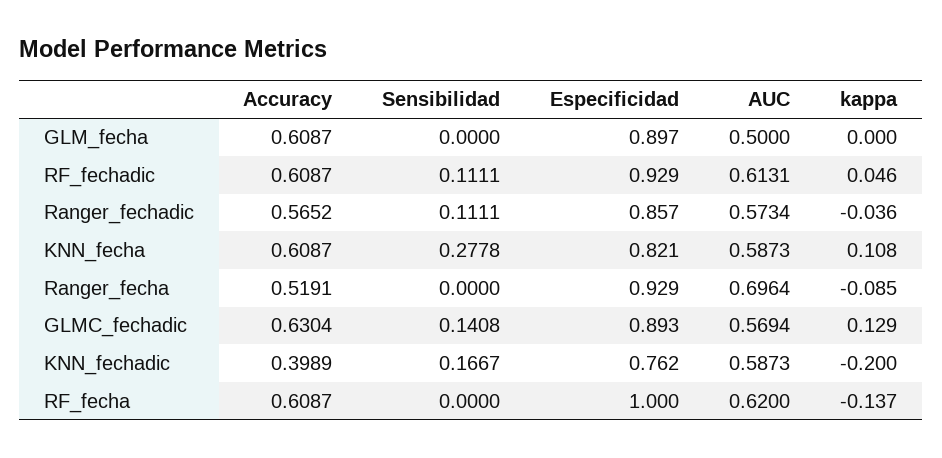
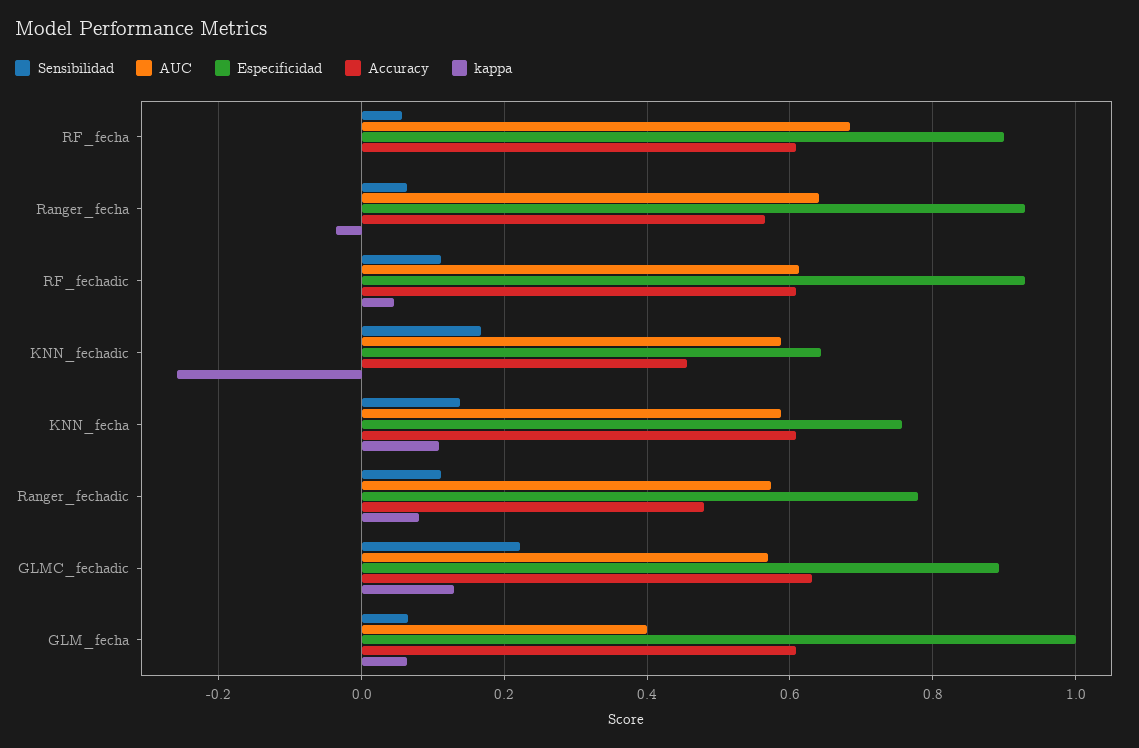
Sensibilidad, GLM_fecha: 0 -> 0.06
Especificidad, GLM_fecha: 0.897 -> 1
AUC, GLM_fecha: 0.5 -> 0.4
kappa, GLM_fecha: 0 -> 0.06
Accuracy, Ranger_fechadic: 0.5652 -> 0.48
Especificidad, Ranger_fechadic: 0.857 -> 0.78
kappa, Ranger_fechadic: -0.036 -> 0.08
Sensibilidad, KNN_fecha: 0.2778 -> 0.14
Especificidad, KNN_fecha: 0.821 -> 0.76
Accuracy, Ranger_fecha: 0.5191 -> 0.56
Sensibilidad, Ranger_fecha: 0 -> 0.06
AUC, Ranger_fecha: 0.6964 -> 0.64
kappa, Ranger_fecha: -0.085 -> -0.04
Sensibilidad, GLMC_fechadic: 0.1408 -> 0.22
Accuracy, KNN_fechadic: 0.3989 -> 0.46
Especificidad, KNN_fechadic: 0.762 -> 0.64
kappa, KNN_fechadic: -0.2 -> -0.26
Sensibilidad, RF_fecha: 0 -> 0.06
Especificidad, RF_fecha: 1 -> 0.9
AUC, RF_fecha: 0.62 -> 0.68
kappa, RF_fecha: -0.137 -> 0

